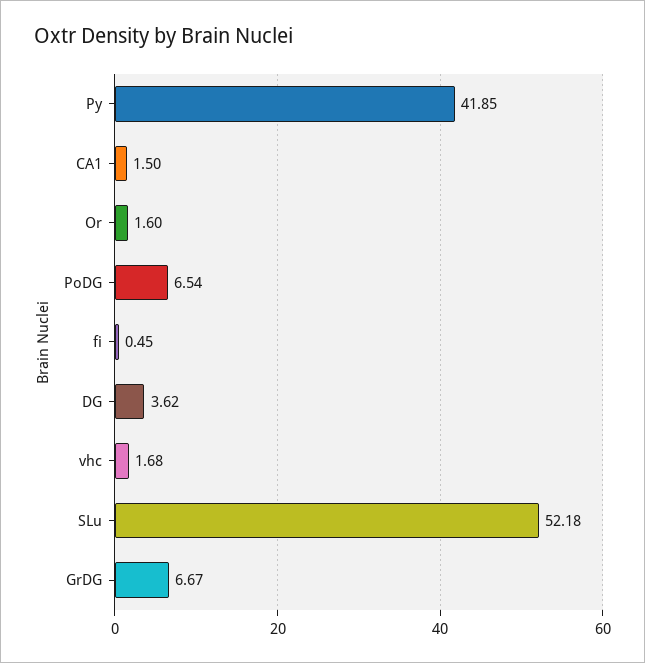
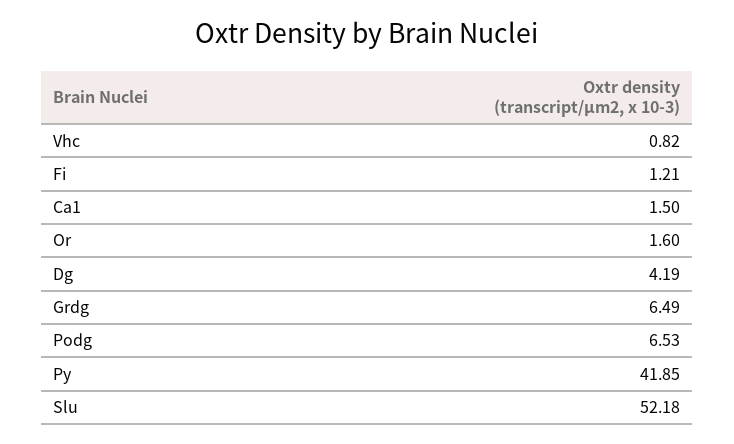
PoDG: 6.54 -> 6.53
fi: 0.45 -> 1.21
DG: 3.62 -> 4.19
vhc: 1.68 -> 0.82
GrDG: 6.67 -> 6.49

